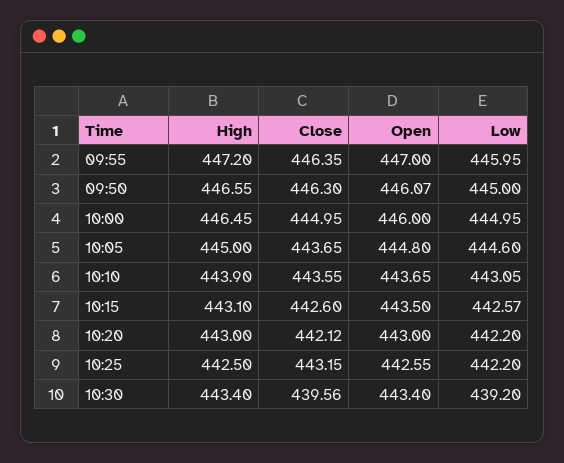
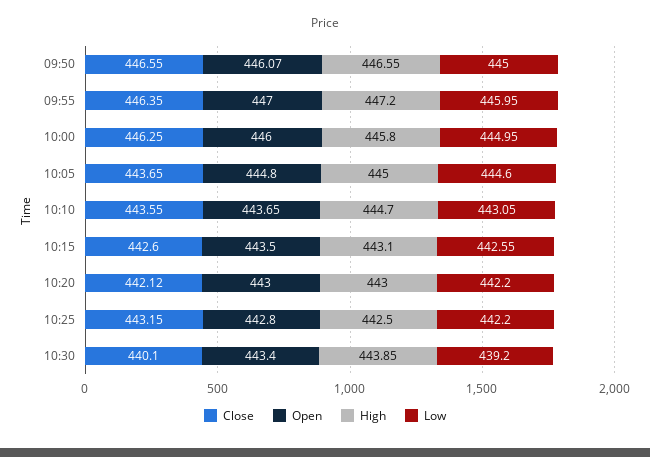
Close, 09:50: 446.3 -> 446.55
High, 10:00: 446.45 -> 445.8
Close, 10:00: 444.95 -> 446.25
High, 10:10: 443.9 -> 444.7
Low, 10:15: 442.57 -> 442.55
Open, 10:25: 442.55 -> 442.8
High, 10:30: 443.4 -> 443.85
Close, 10:30: 439.56 -> 440.1

